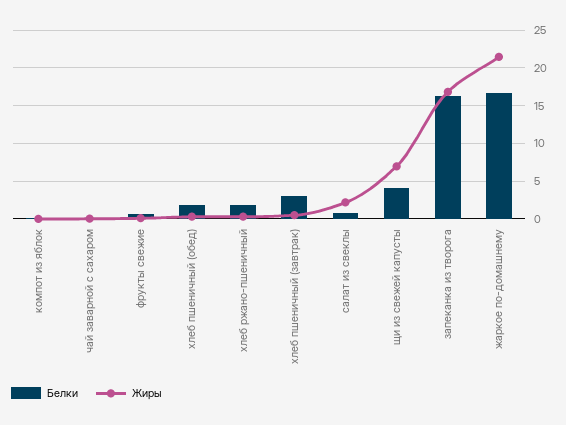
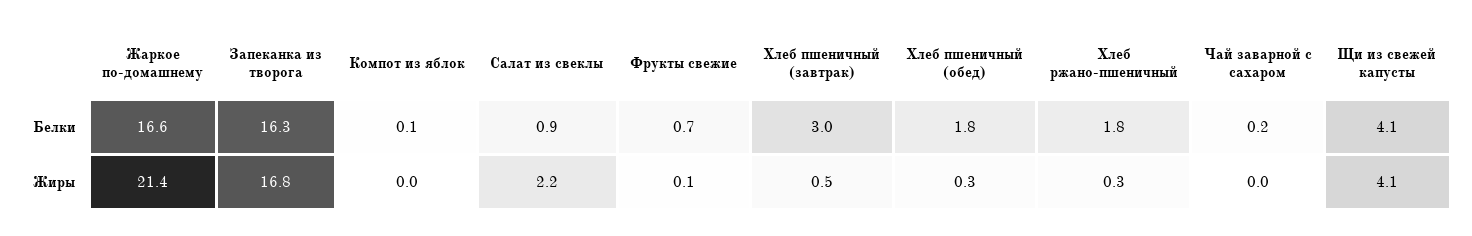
Жиры, щи из свежей капусты: 7 -> 4.1

